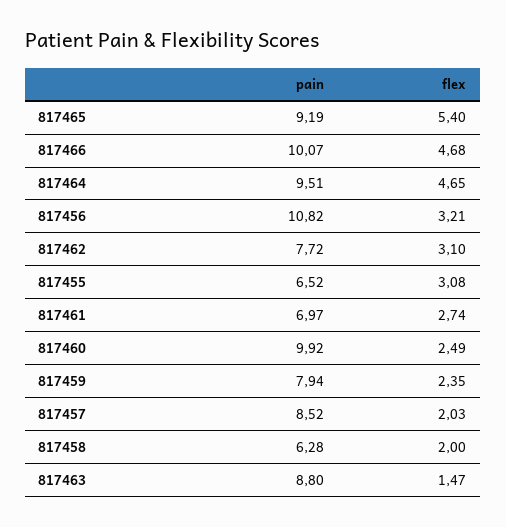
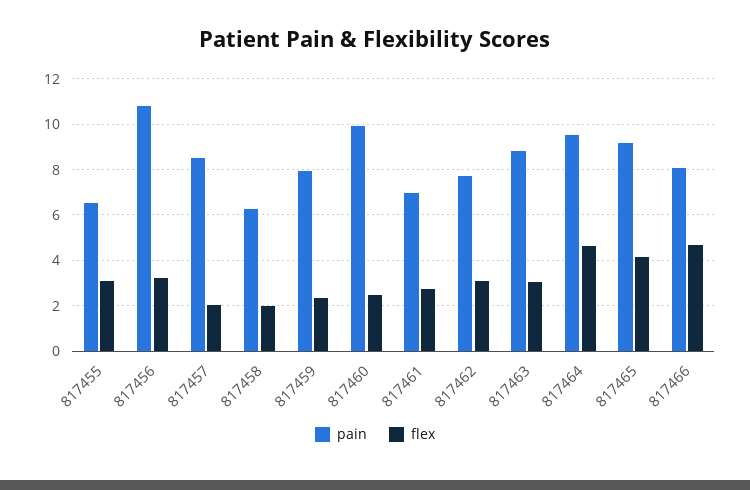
flex, 817465: 5.4 -> 4
pain, 817466: 10.07 -> 8
flex, 817463: 1.47 -> 3

